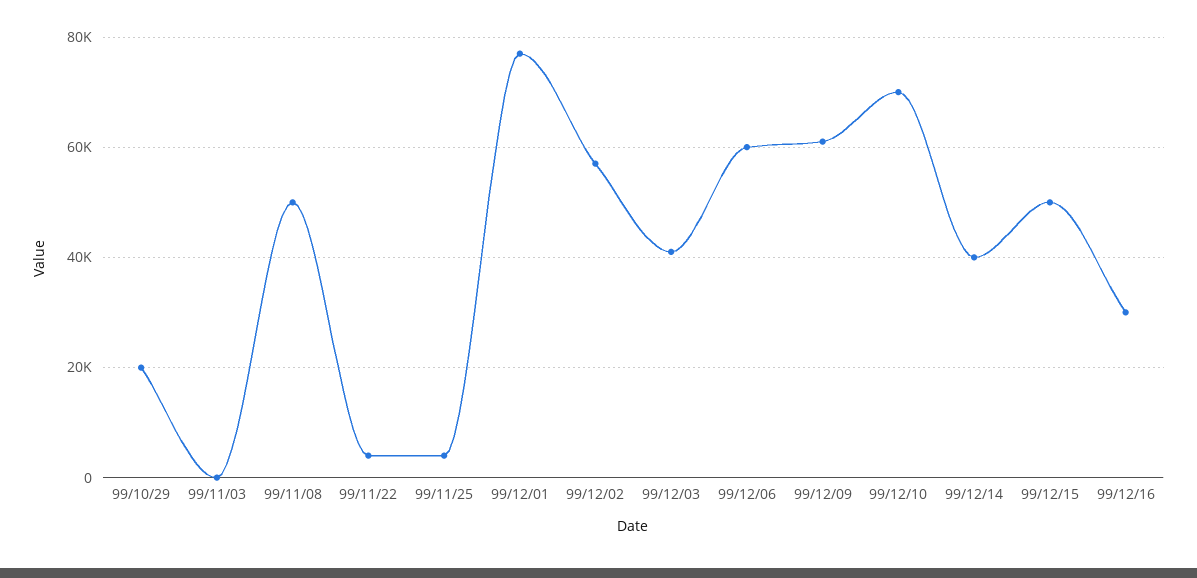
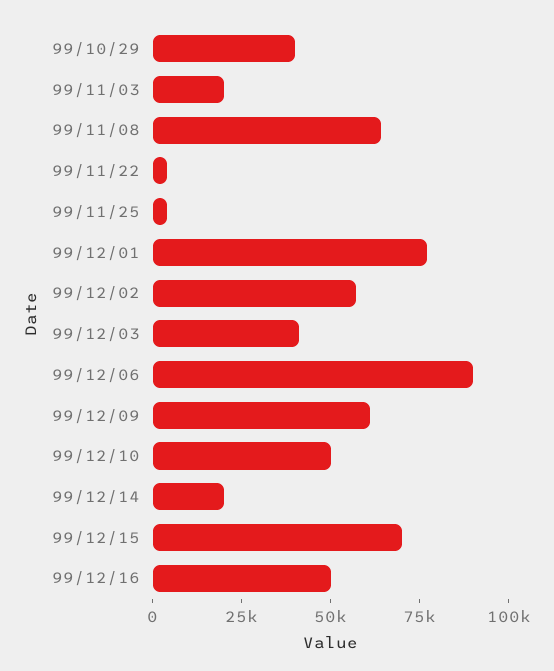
99/10/29: 20000 -> 40000
99/11/03: 0 -> 20000
99/11/08: 50000 -> 65000
99/12/06: 60000 -> 90000
99/12/10: 70000 -> 50000
99/12/14: 40000 -> 20000
99/12/15: 50000 -> 70000
99/12/16: 30000 -> 50000

